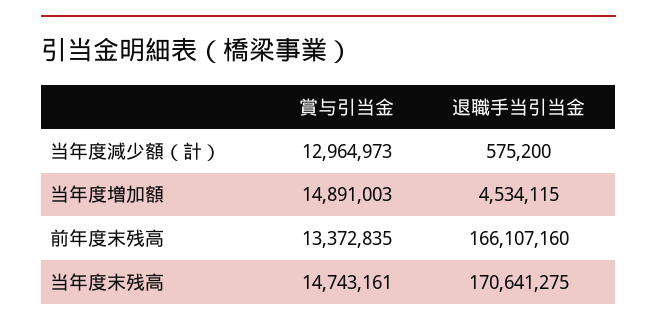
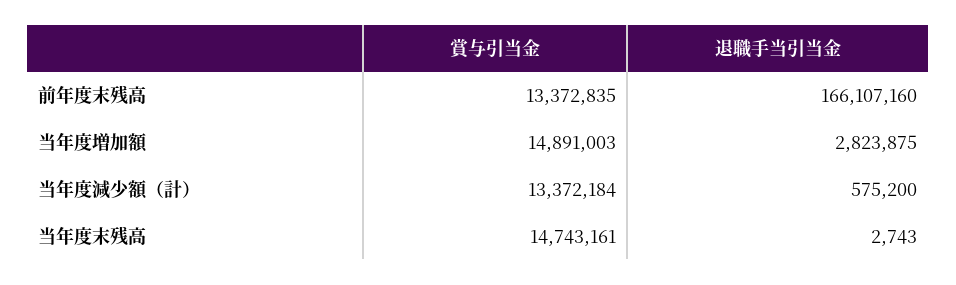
賞与引当金, 当年度減少額（計）: 12964973 -> 13372184
退職手当引当金, 当年度増加額: 4534115 -> 2823875
退職手当引当金, 当年度末残高: 170641275 -> 2743

